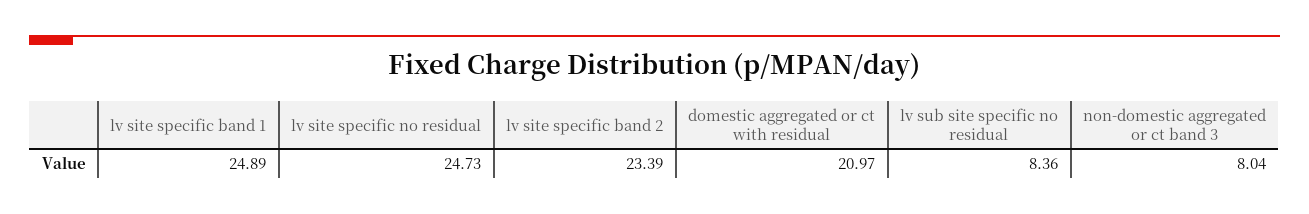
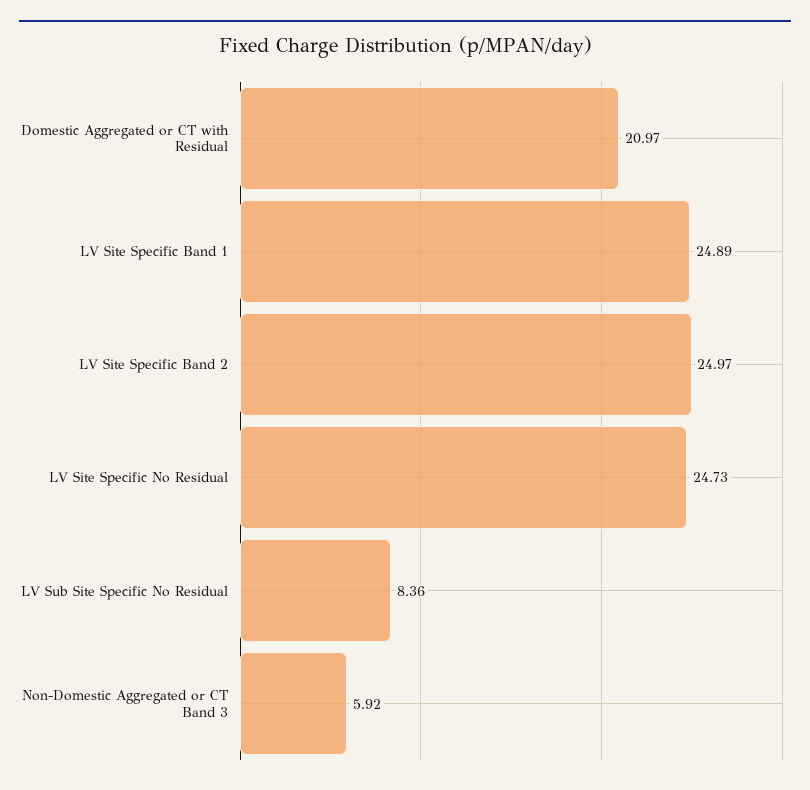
lv site specific band 2: 23.39 -> 24.97
non-domestic aggregated or ct band 3: 8.04 -> 5.92

